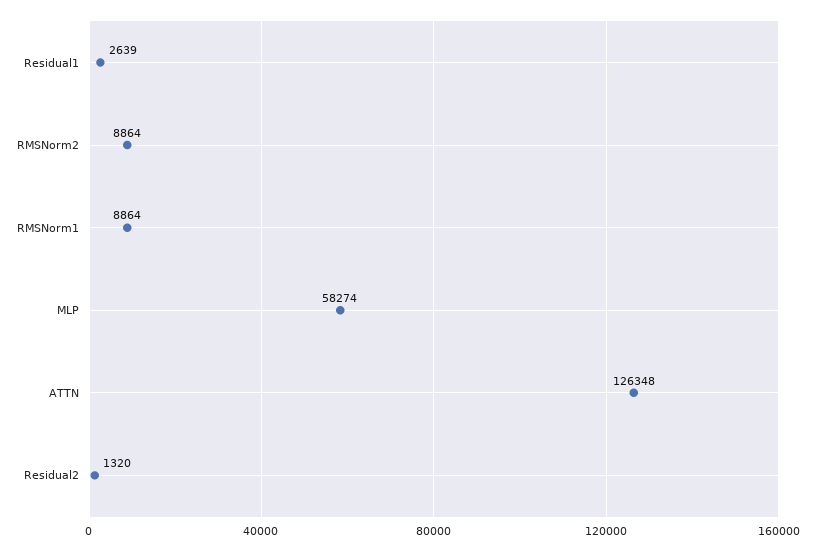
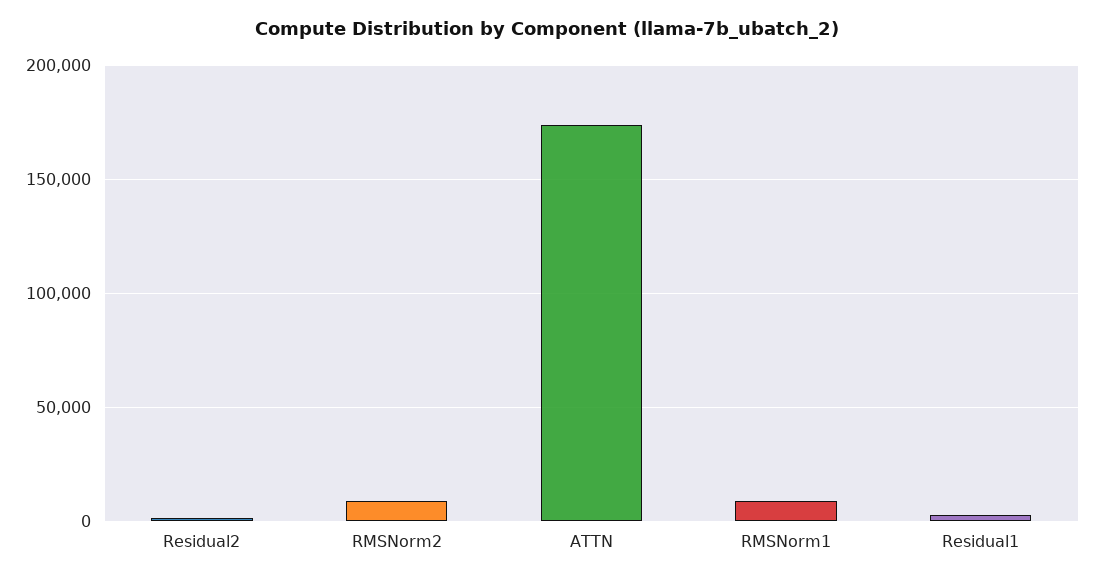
MLP: 58274 -> none
ATTN: 126348 -> 175000

